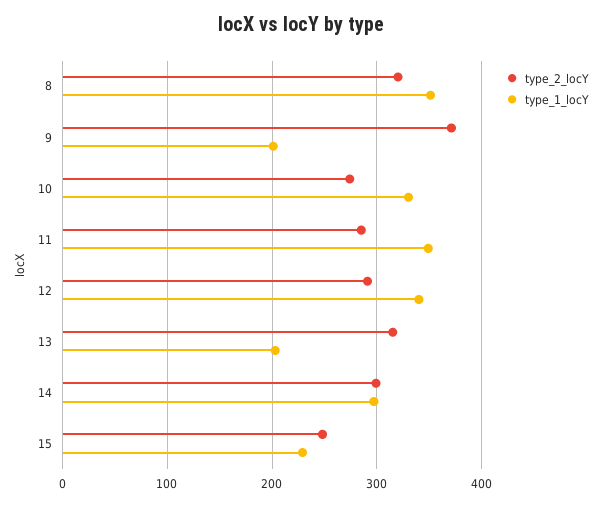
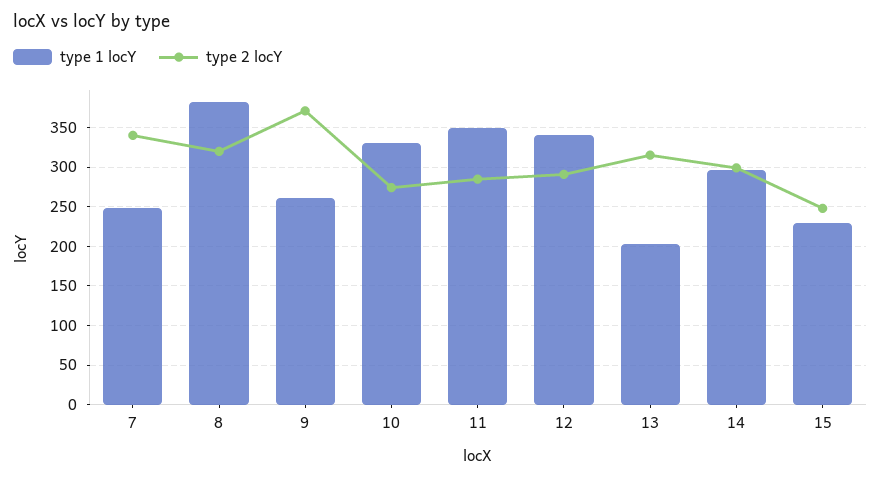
type_1_locY, 8: 350 -> 380
type_1_locY, 9: 200 -> 260
type_1_locY, 7: none -> 250
type_2_locY, 7: none -> 340

